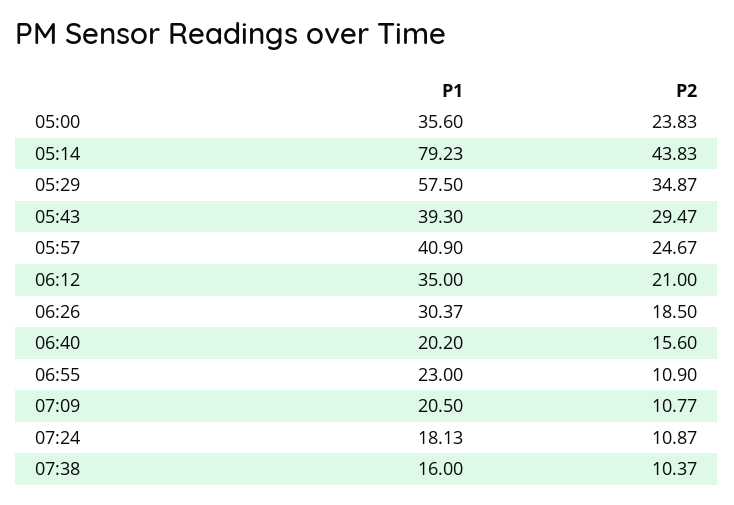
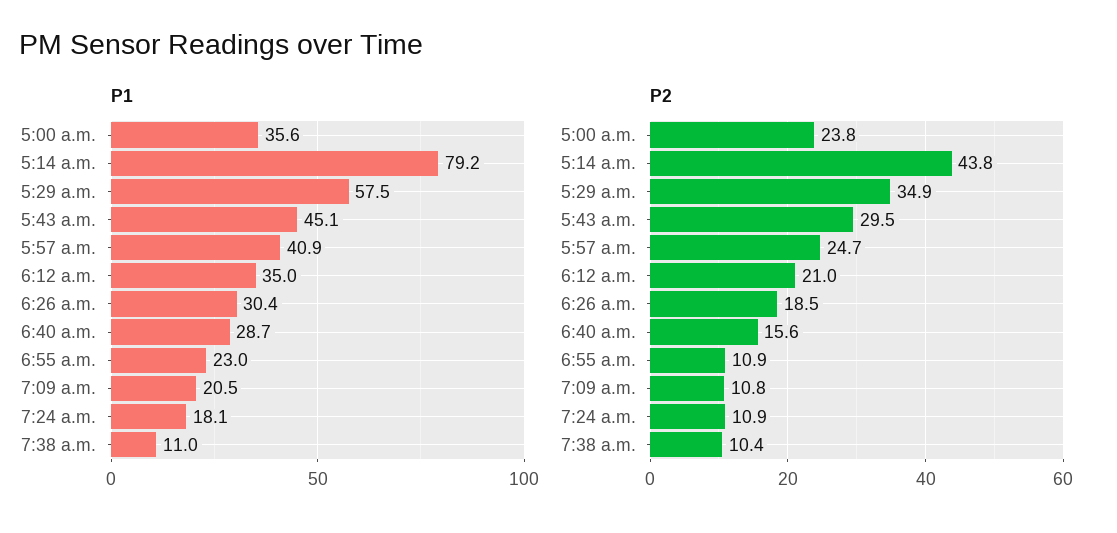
P1, 05:43: 39.3 -> 45.1
P1, 06:40: 20.2 -> 28.7
P1, 07:38: 16 -> 11

